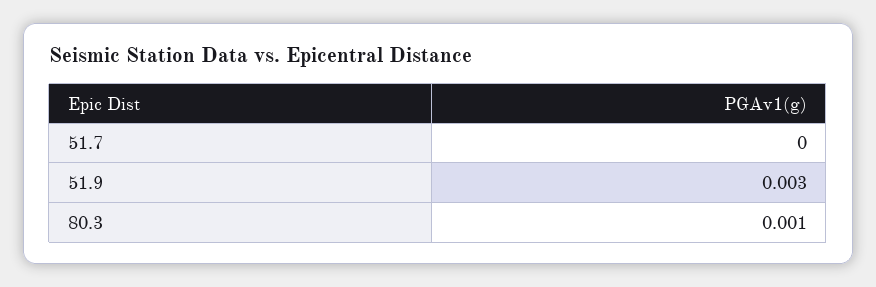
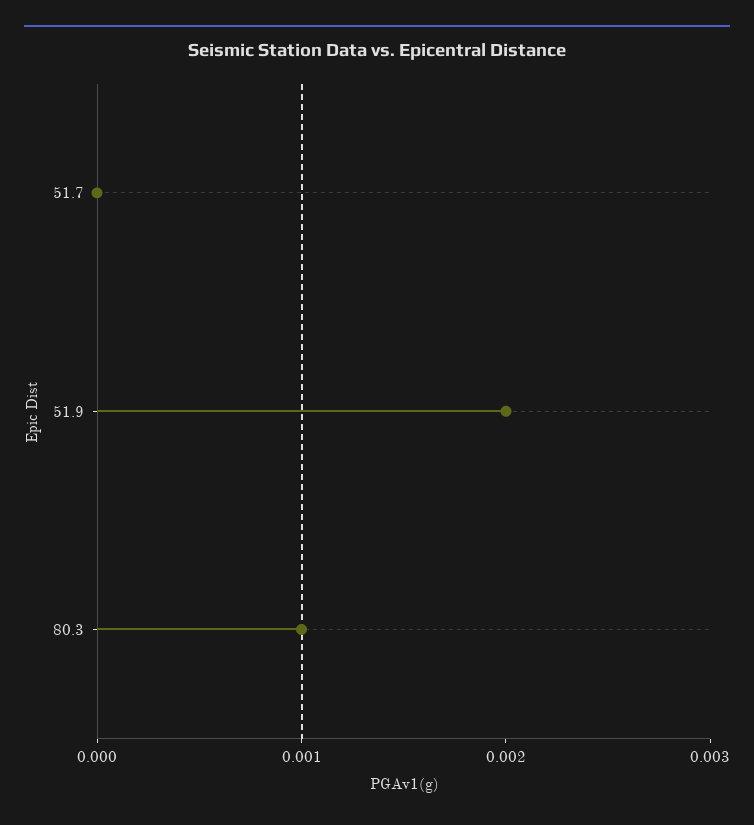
51.9: 0.003 -> 0.002

